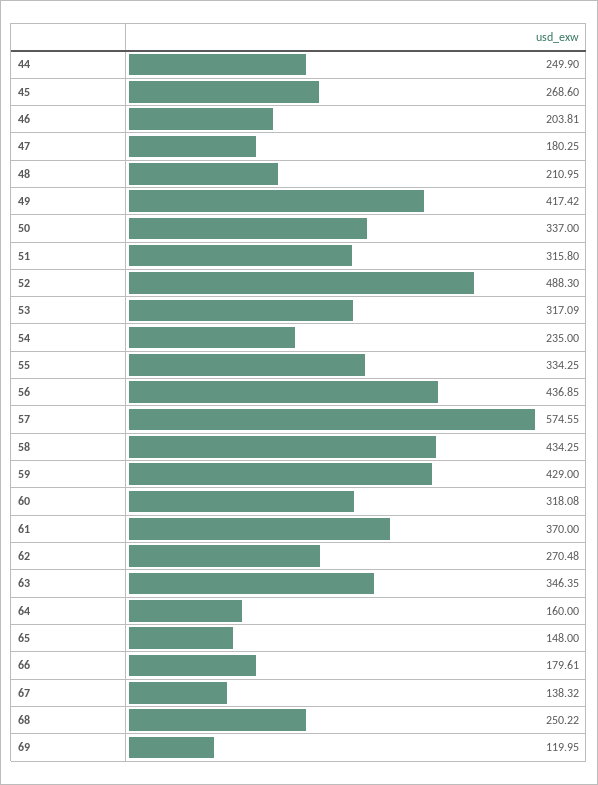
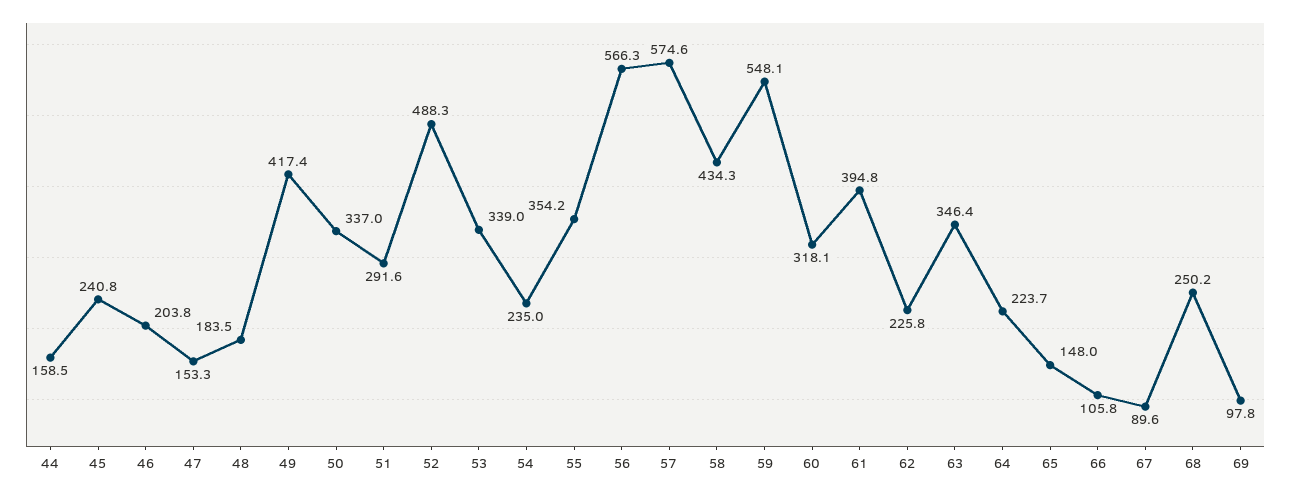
44: 249.9 -> 158.5
45: 268.6 -> 240.8
47: 180.25 -> 153.3
48: 210.95 -> 183.5
51: 315.8 -> 291.6
53: 317.09 -> 339
55: 334.25 -> 354.2
56: 436.85 -> 566.3
59: 429 -> 548.1
61: 370 -> 394.8
62: 270.48 -> 225.8
64: 160 -> 223.7
66: 179.61 -> 105.8
67: 138.32 -> 89.6
69: 119.95 -> 97.8

